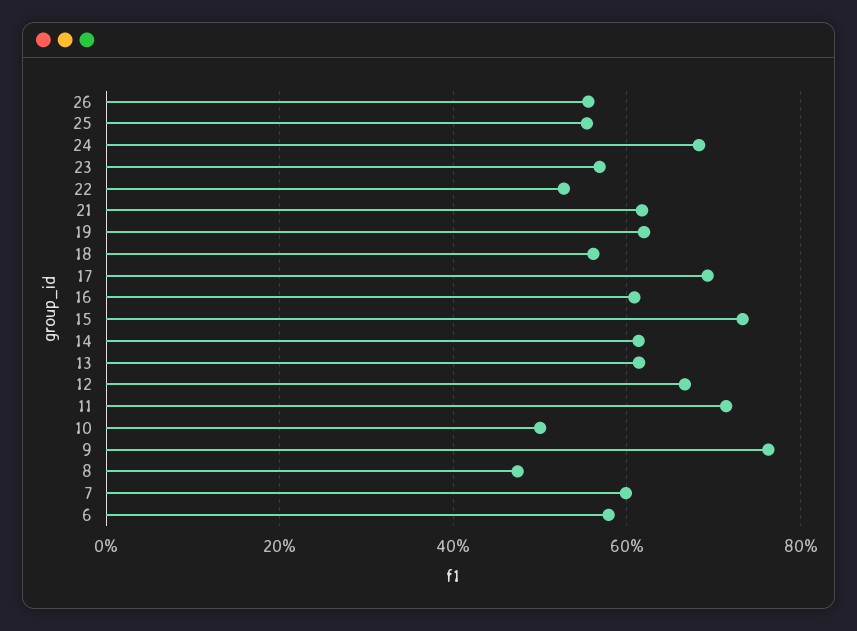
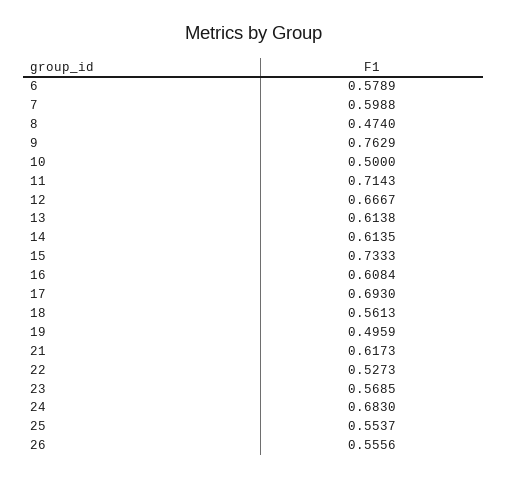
19: 0.62 -> 0.4959

